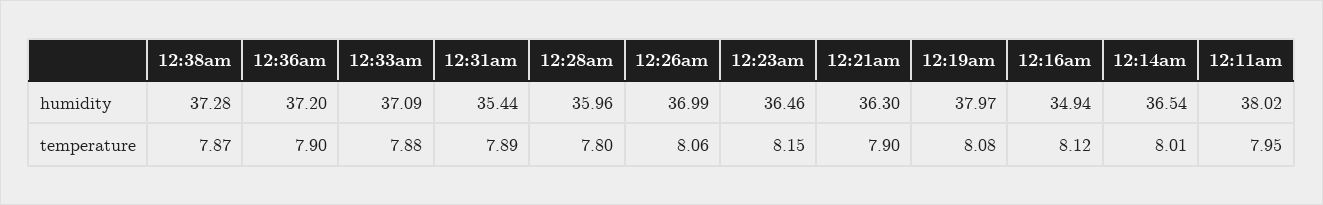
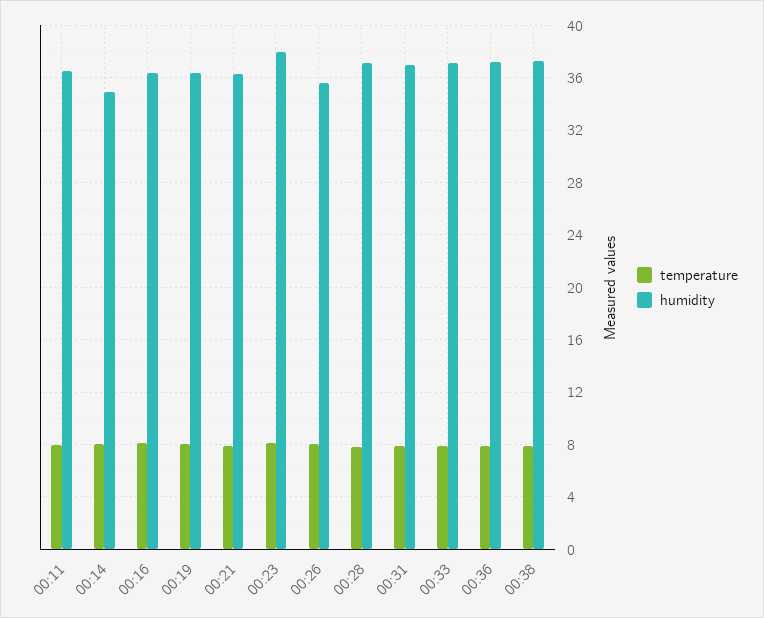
humidity, 12:31am: 35.44 -> 37
humidity, 12:28am: 35.96 -> 37
humidity, 12:26am: 36.99 -> 35.5
humidity, 12:23am: 36.46 -> 38
humidity, 12:19am: 37.97 -> 36.5
humidity, 12:16am: 34.94 -> 36.5
humidity, 12:14am: 36.54 -> 35
humidity, 12:11am: 38.02 -> 36.5

